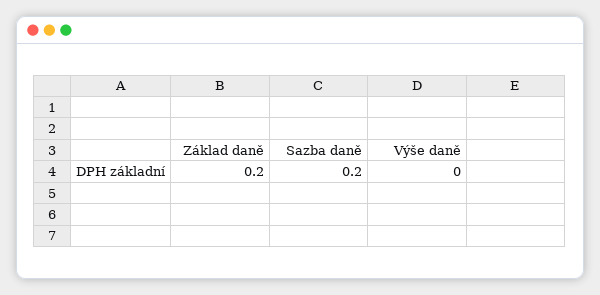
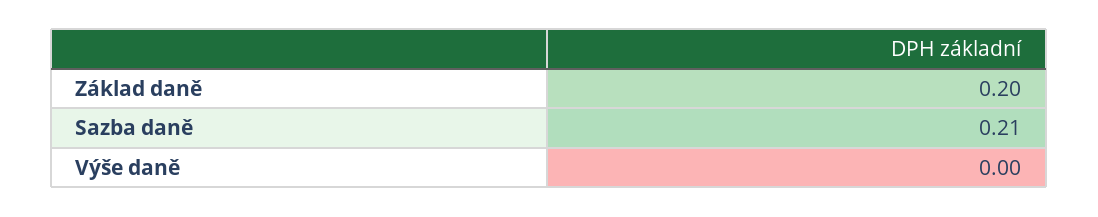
Sazba daně: 0.2 -> 0.21

